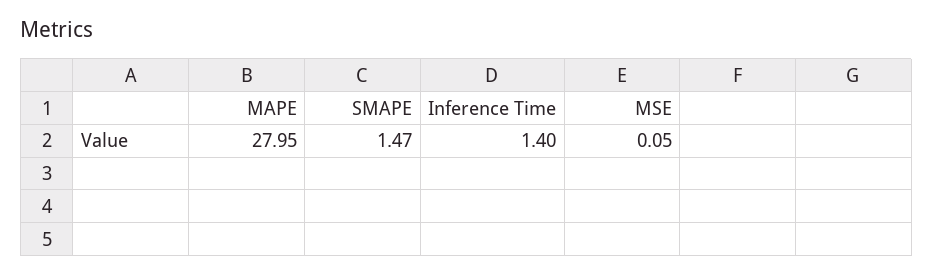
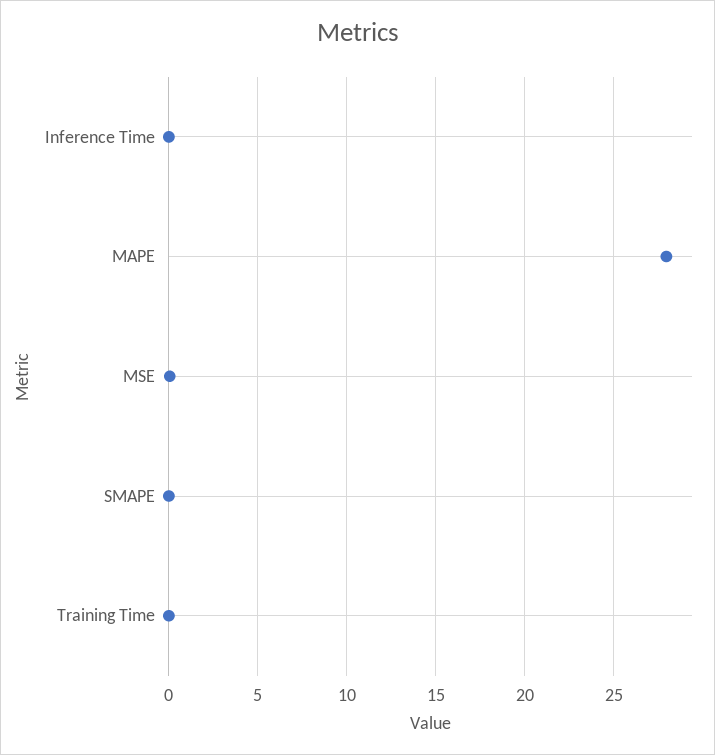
SMAPE: 1.47 -> 0
Inference Time: 1.4 -> 0
Training Time: none -> 0

